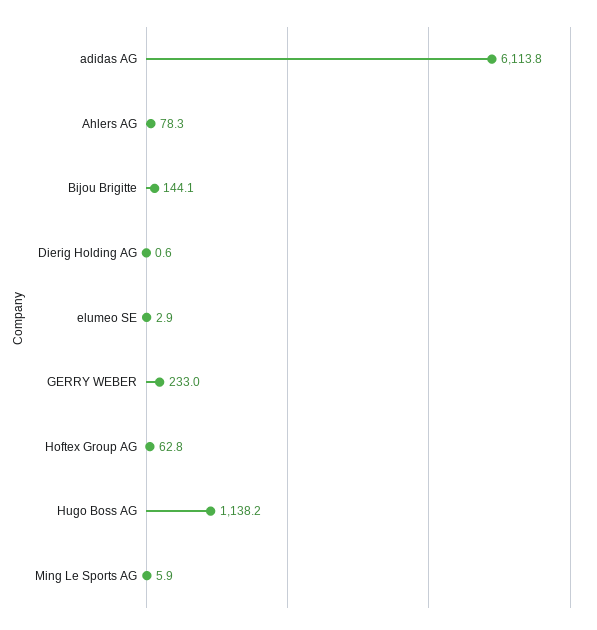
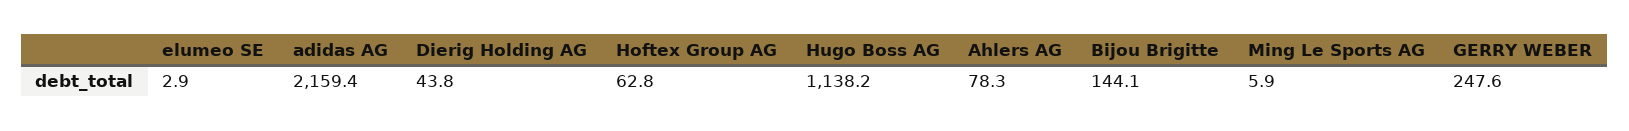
adidas AG: 6113.8 -> 2159.4
Dierig Holding AG: 0.6 -> 43.8
GERRY WEBER: 233 -> 247.6

